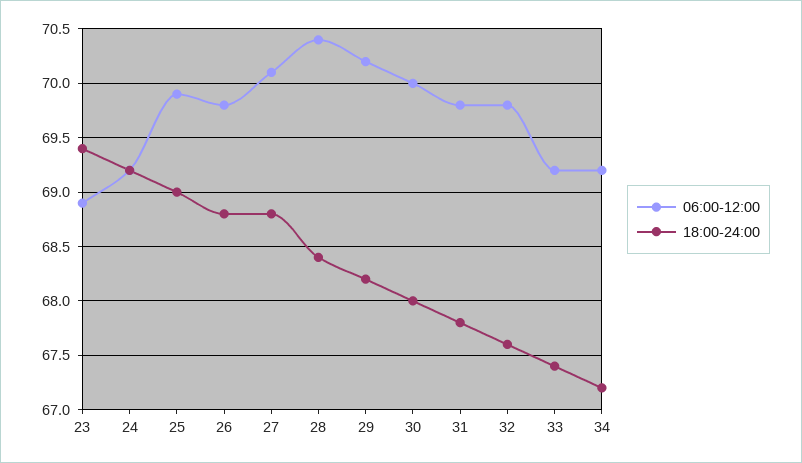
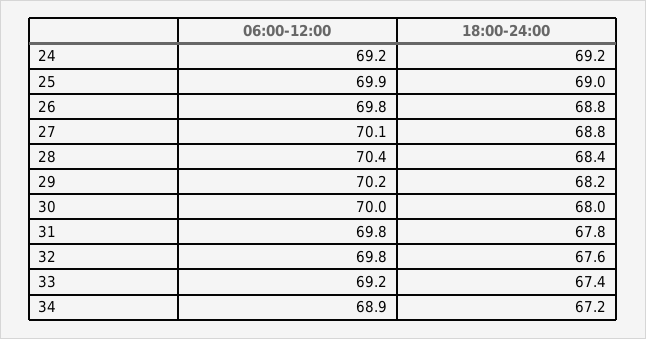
06:00-12:00, 23: 68.9 -> none
18:00-24:00, 23: 69.4 -> none
06:00-12:00, 34: 69.2 -> 68.9

